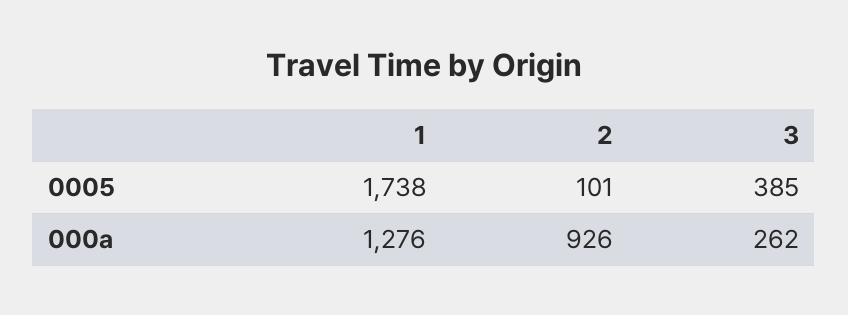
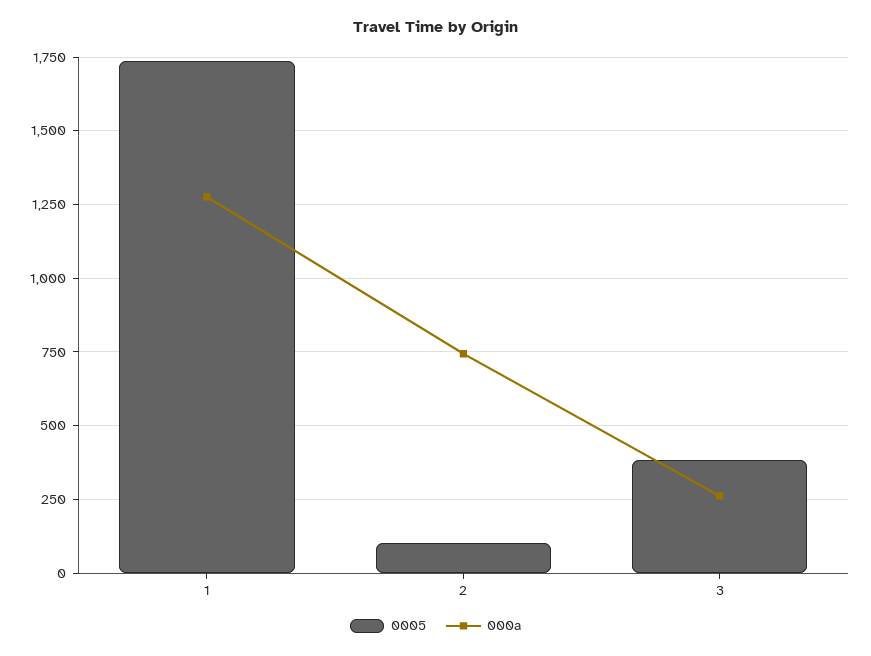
000a, 2: 926 -> 750

